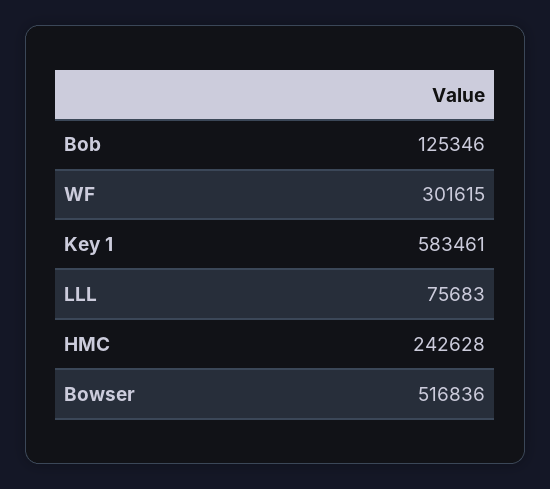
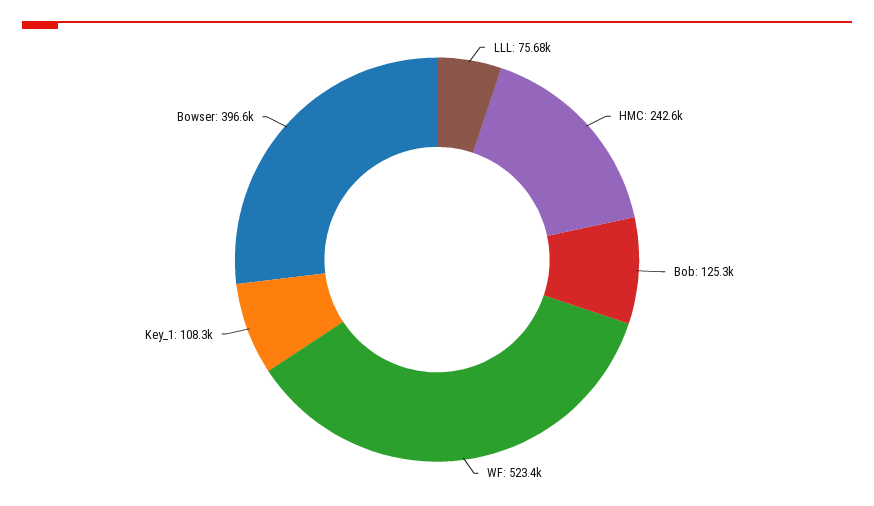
WF: 301615 -> 523400
Key 1: 583461 -> 108300
Bowser: 516836 -> 396600

